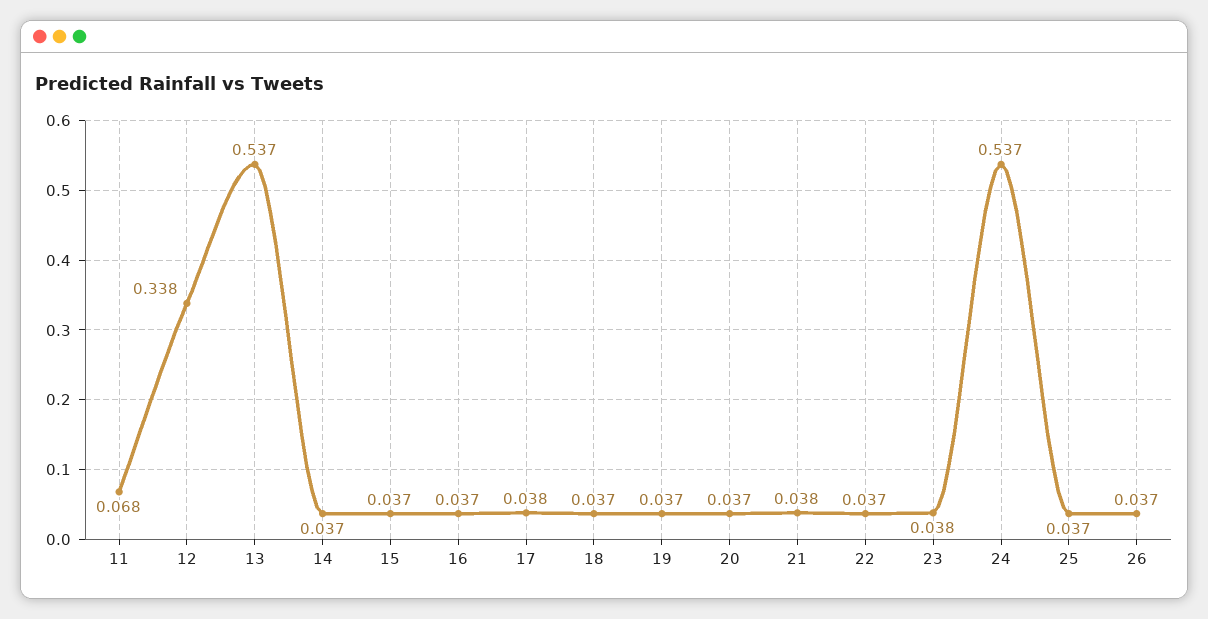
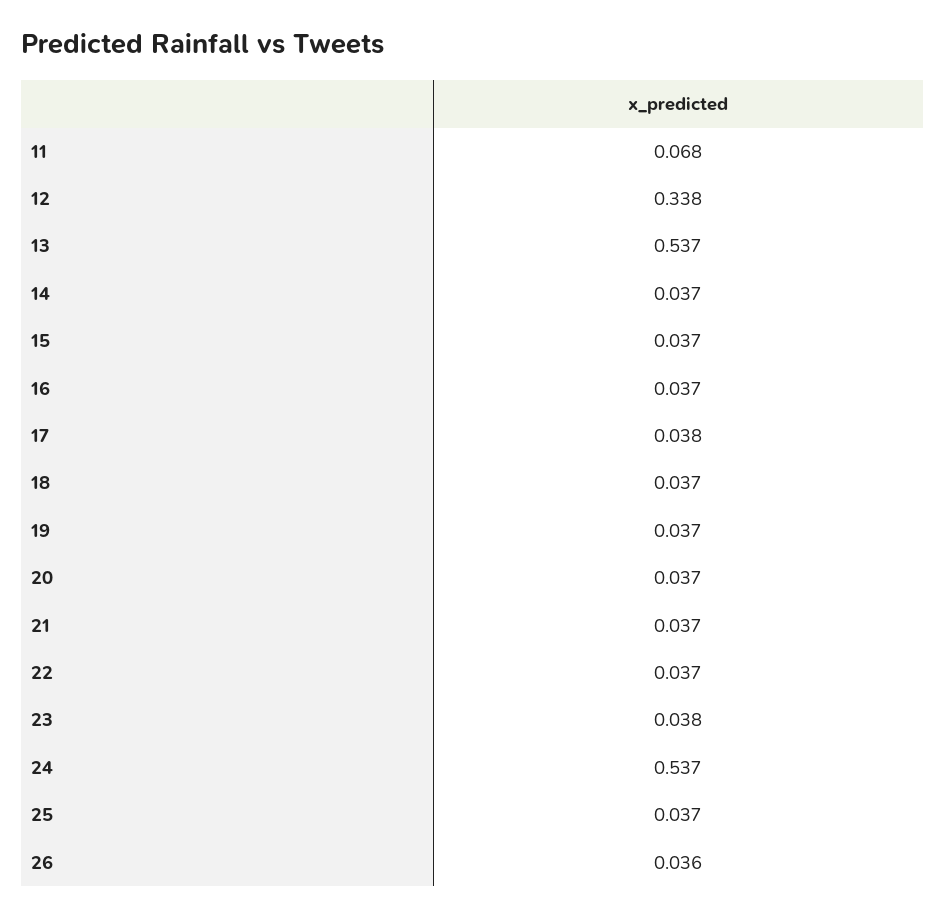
21: 0.038 -> 0.037
26: 0.037 -> 0.036

